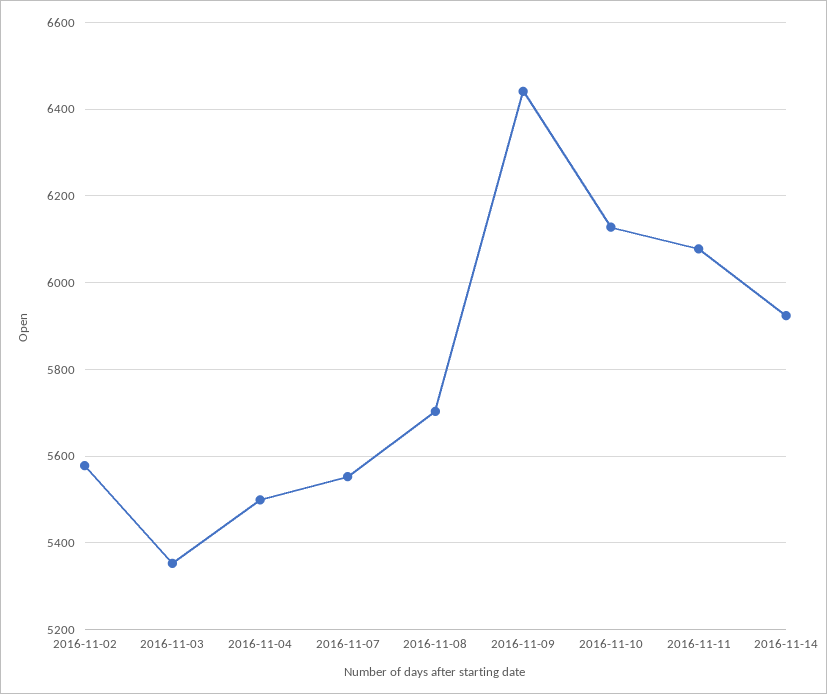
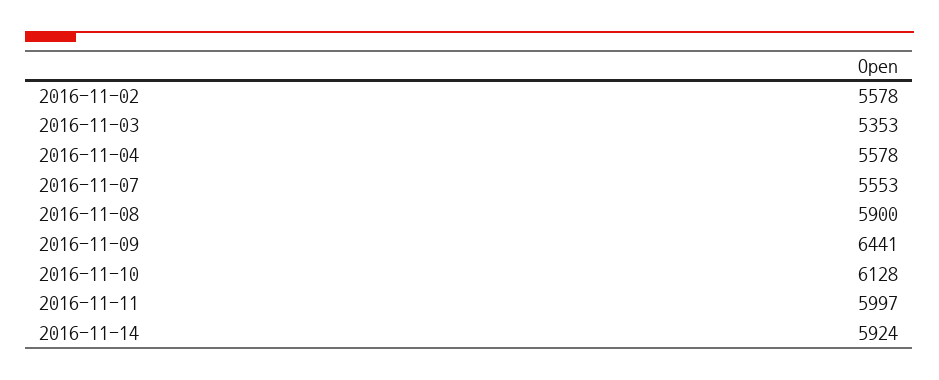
2016-11-04: 5500 -> 5578
2016-11-08: 5700 -> 5900
2016-11-11: 6080 -> 5997

